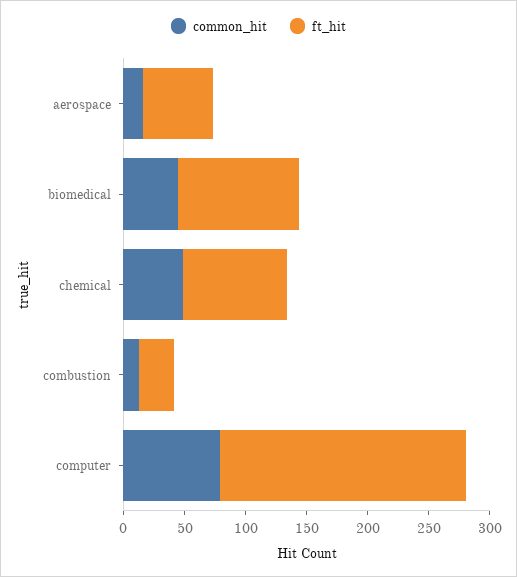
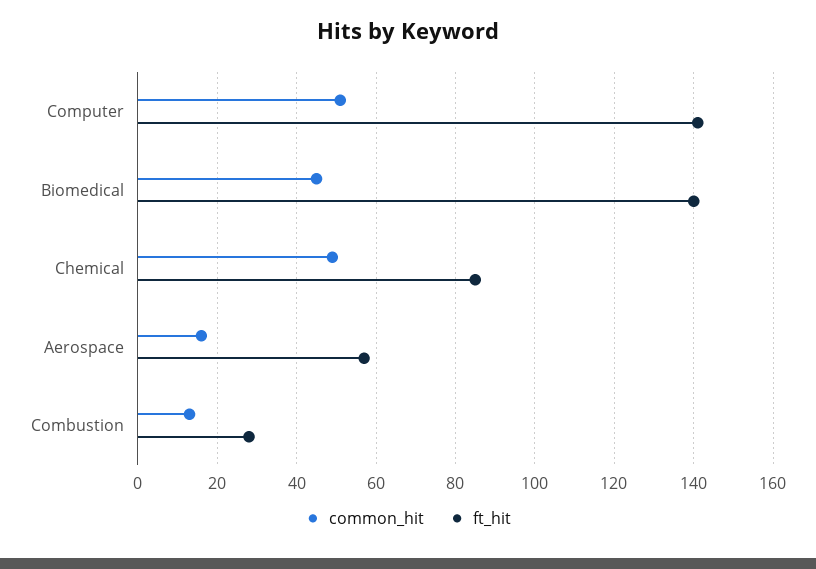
ft_hit, biomedical: 100 -> 140
common_hit, computer: 80 -> 50
ft_hit, computer: 200 -> 140

